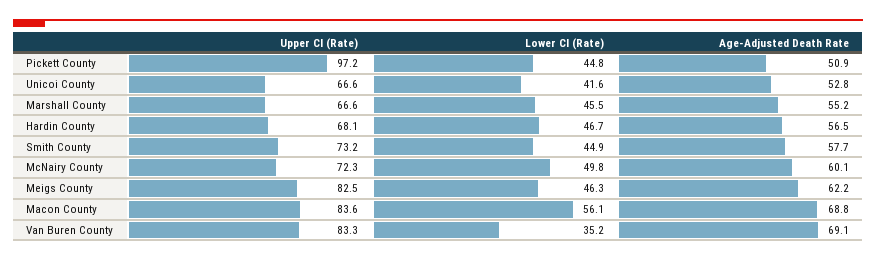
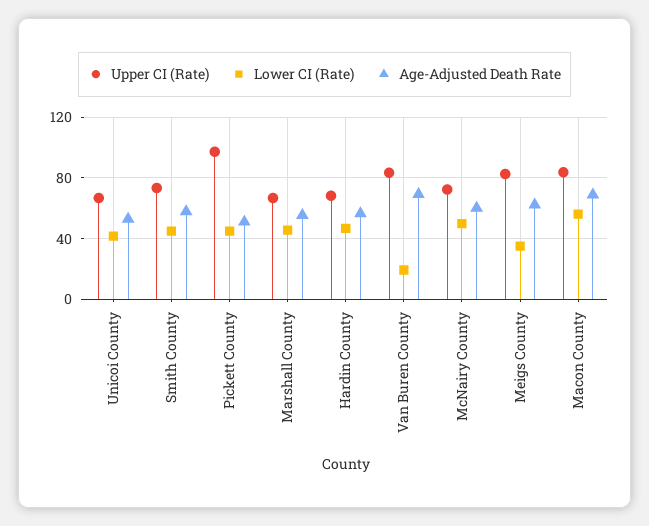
Lower CI (Rate), Meigs County: 46.3 -> 35
Lower CI (Rate), Van Buren County: 35.2 -> 20

